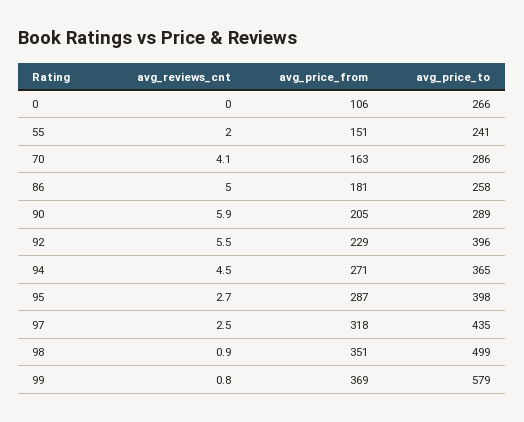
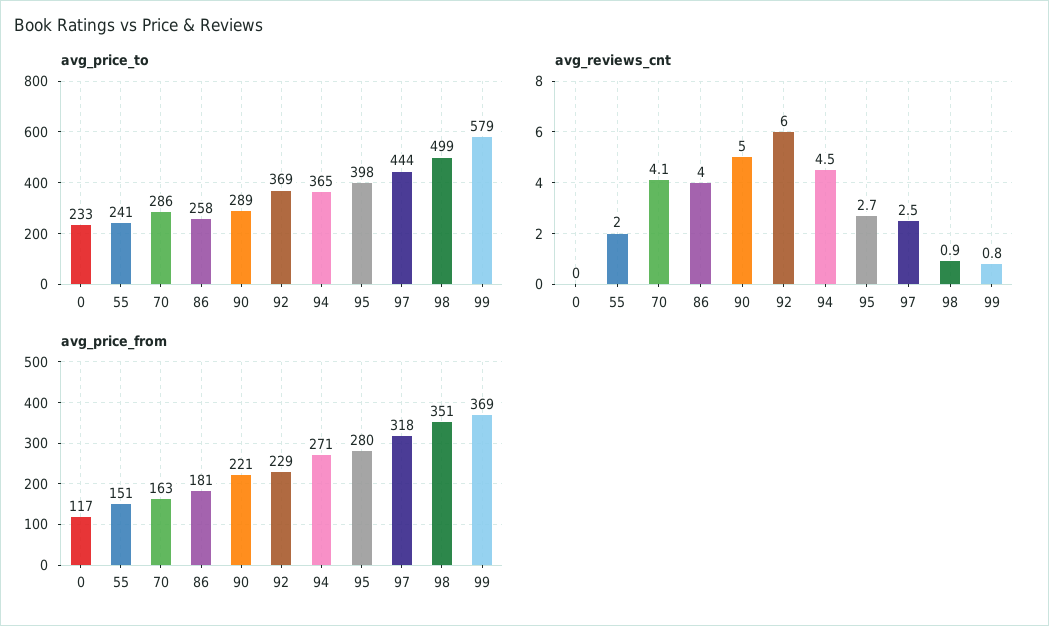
avg_price_from, 0: 106 -> 117
avg_price_to, 0: 266 -> 233
avg_reviews_cnt, 86: 5 -> 4
avg_reviews_cnt, 90: 5.9 -> 5
avg_price_from, 90: 205 -> 221
avg_reviews_cnt, 92: 5.5 -> 6
avg_price_to, 92: 396 -> 369
avg_price_from, 95: 287 -> 280
avg_price_to, 97: 435 -> 444

